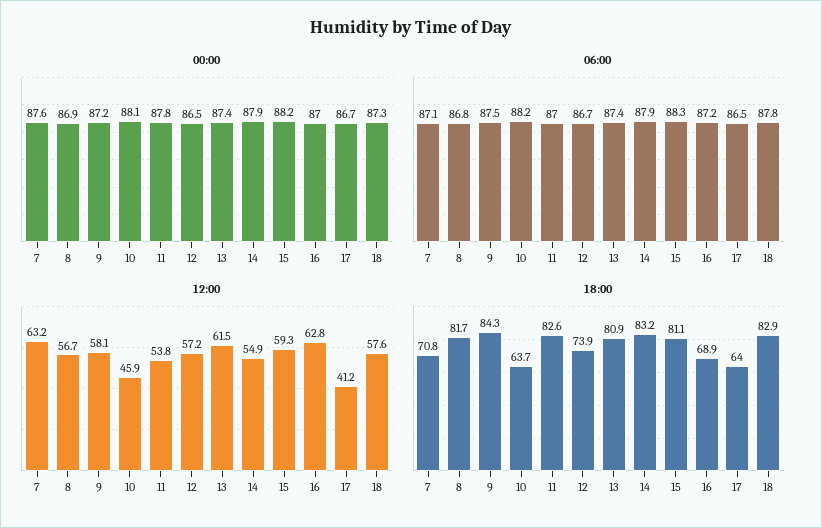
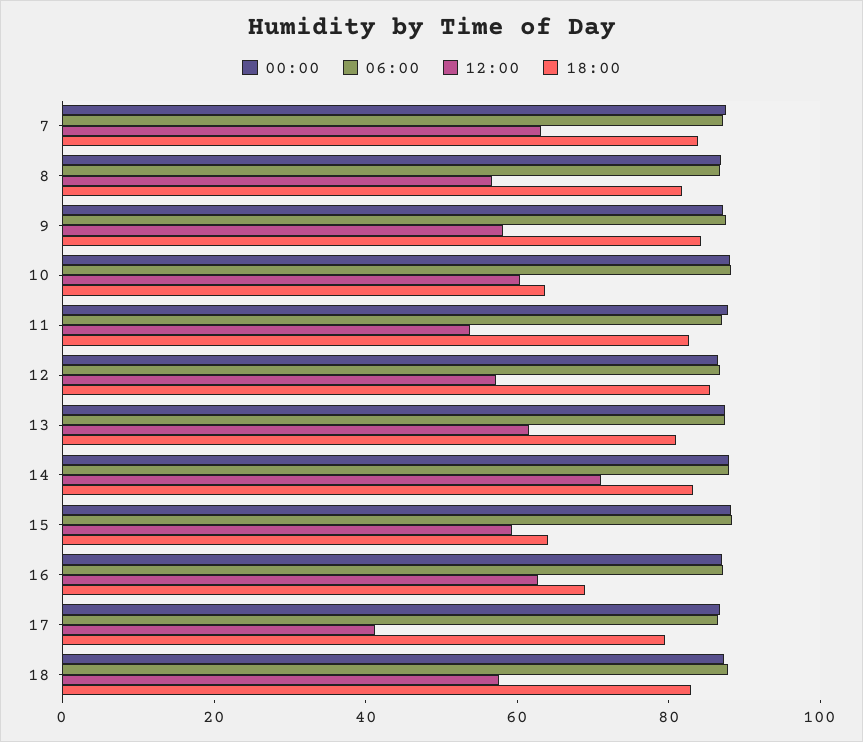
12:00, 10: 45.9 -> 60
12:00, 14: 54.9 -> 70
18:00, 7: 70.8 -> 85
18:00, 12: 73.9 -> 85
18:00, 15: 81.1 -> 65
18:00, 17: 64 -> 80

